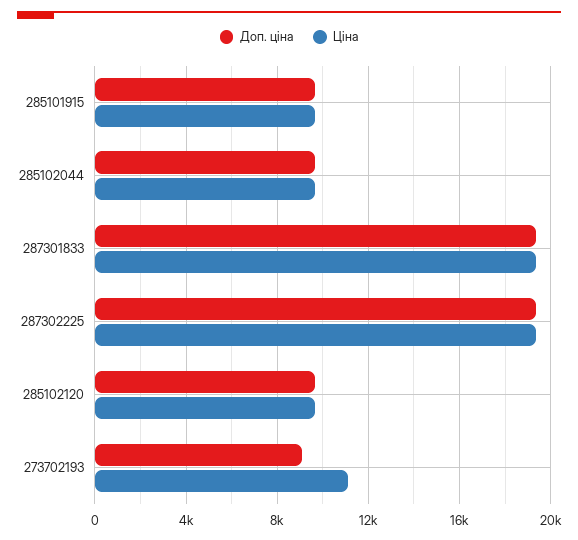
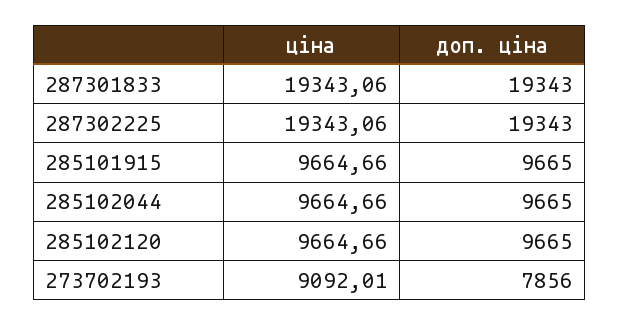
Доп. ціна, 273702193: 9000 -> 7856
Ціна, 273702193: 11000 -> 9092.01

